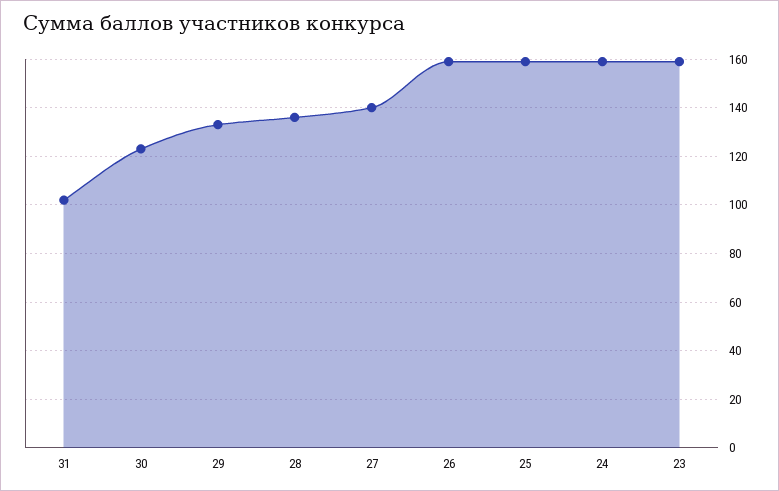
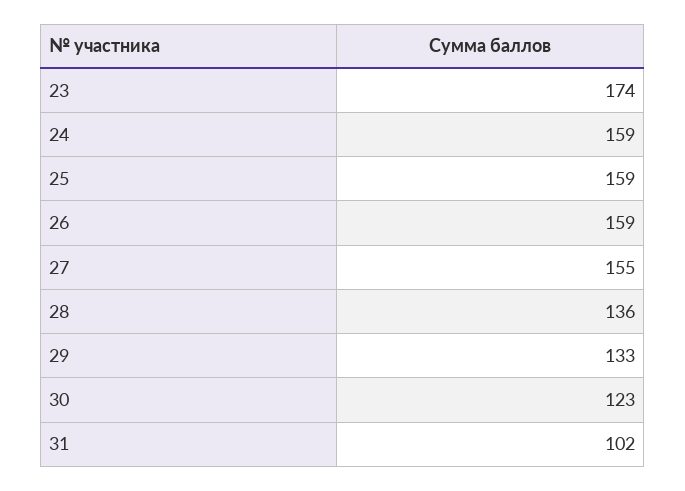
27: 140 -> 155
23: 160 -> 174

